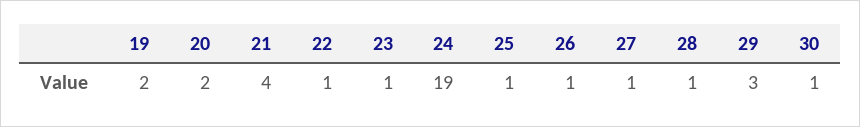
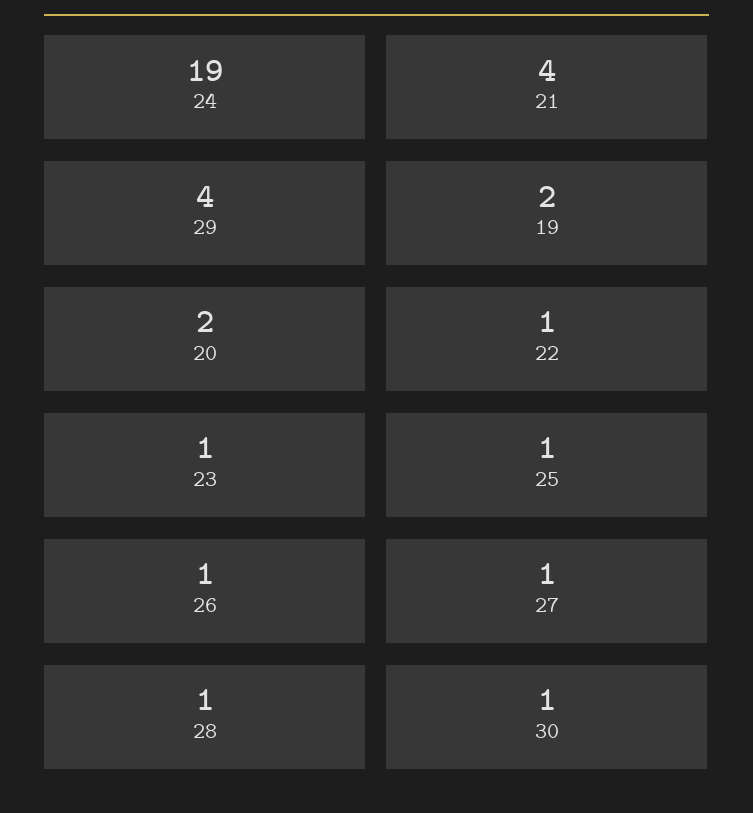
29: 3 -> 4

